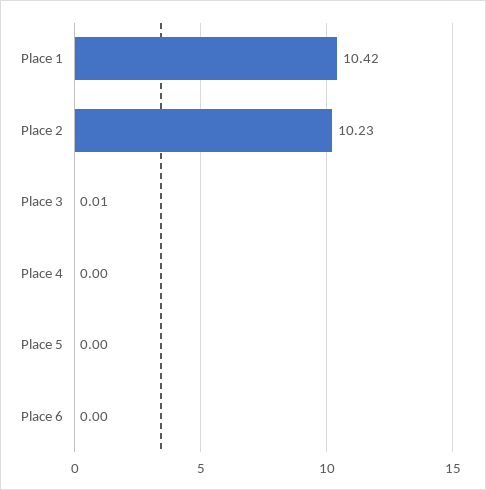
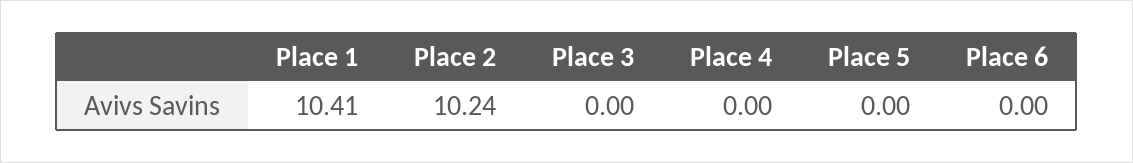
Place 1: 10.42 -> 10.41
Place 2: 10.23 -> 10.24
Place 3: 0.01 -> 0

